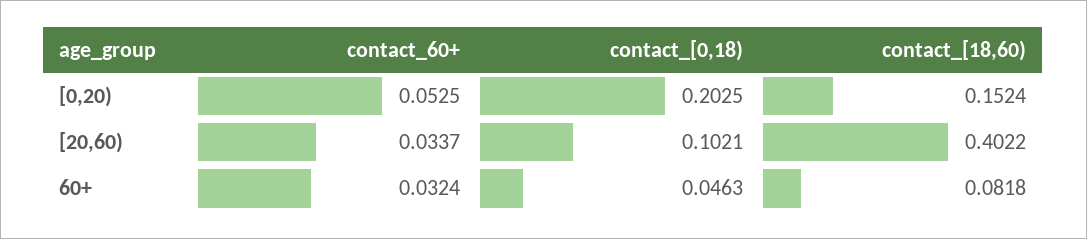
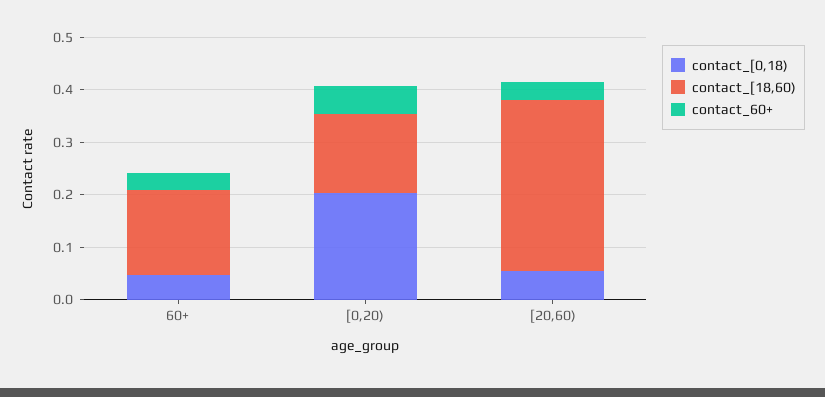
contact_[0,18), [20,60): 0.1021 -> 0.06
contact_[18,60), [20,60): 0.4022 -> 0.32
contact_[18,60), 60+: 0.0818 -> 0.16

